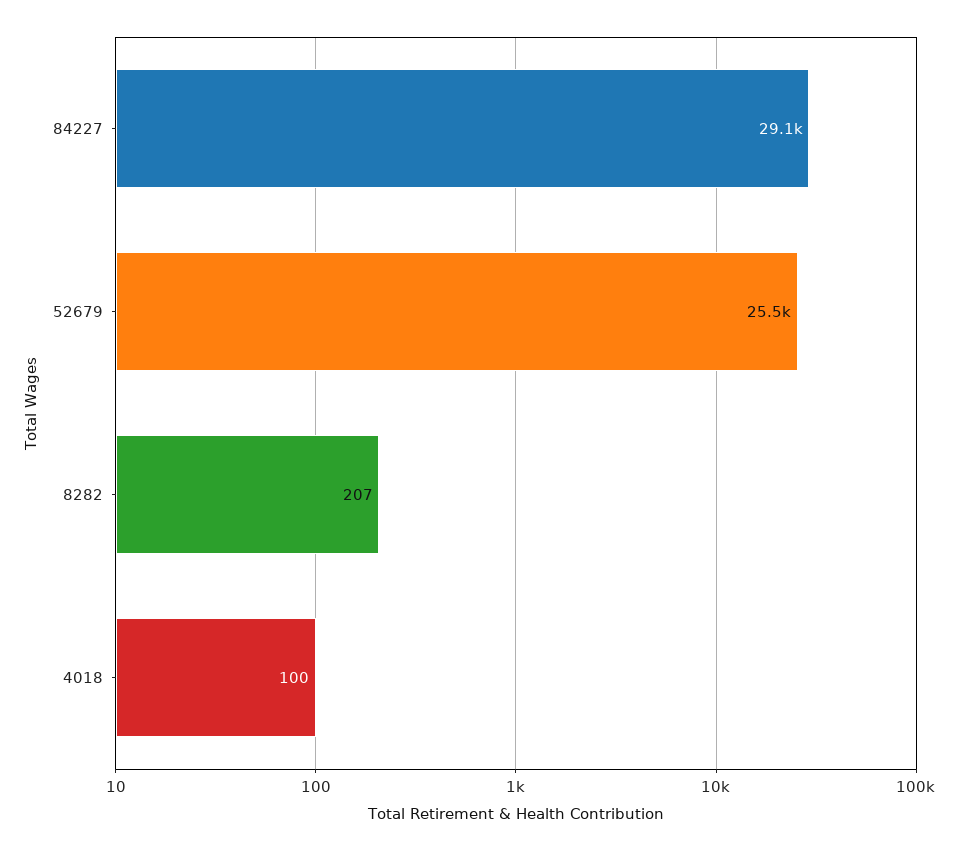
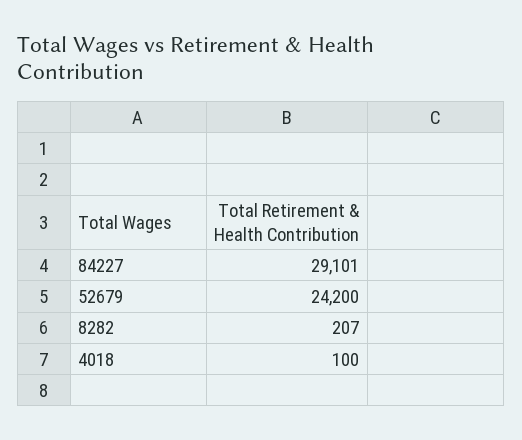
52679: 25500 -> 24200

